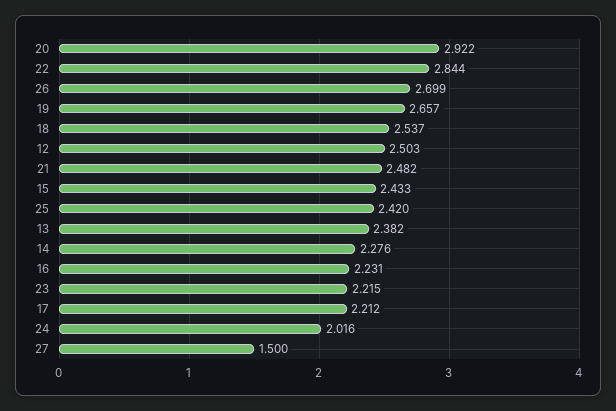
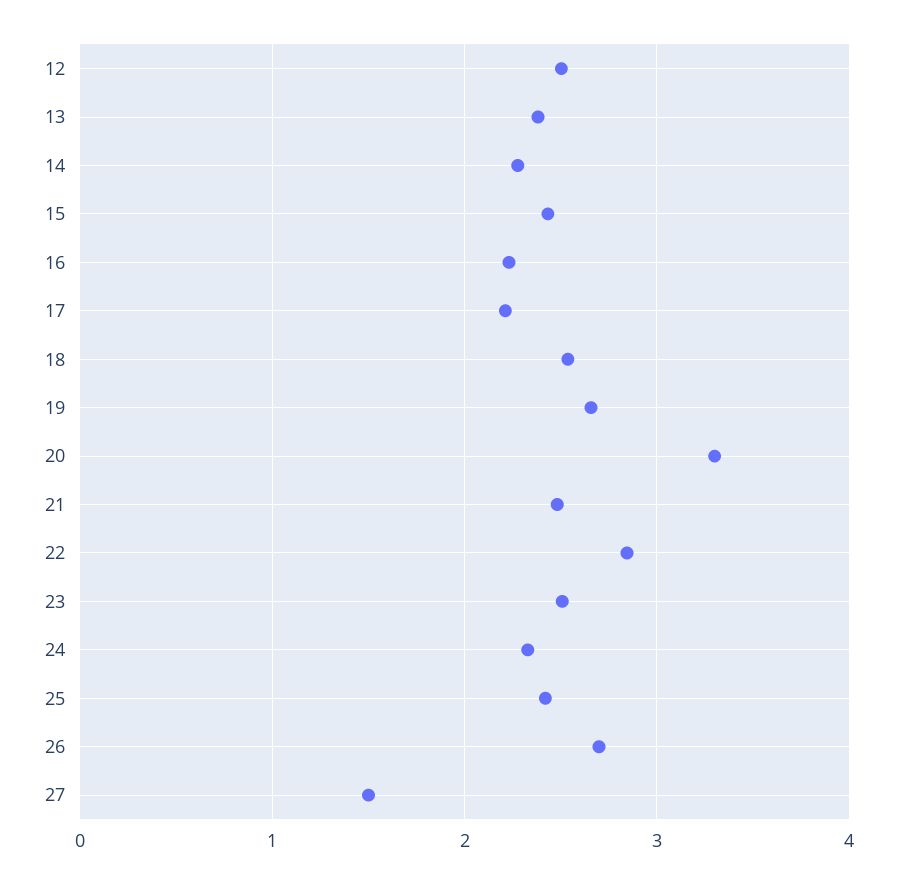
20: 2.922 -> 3.3
23: 2.215 -> 2.5
24: 2.016 -> 2.3

